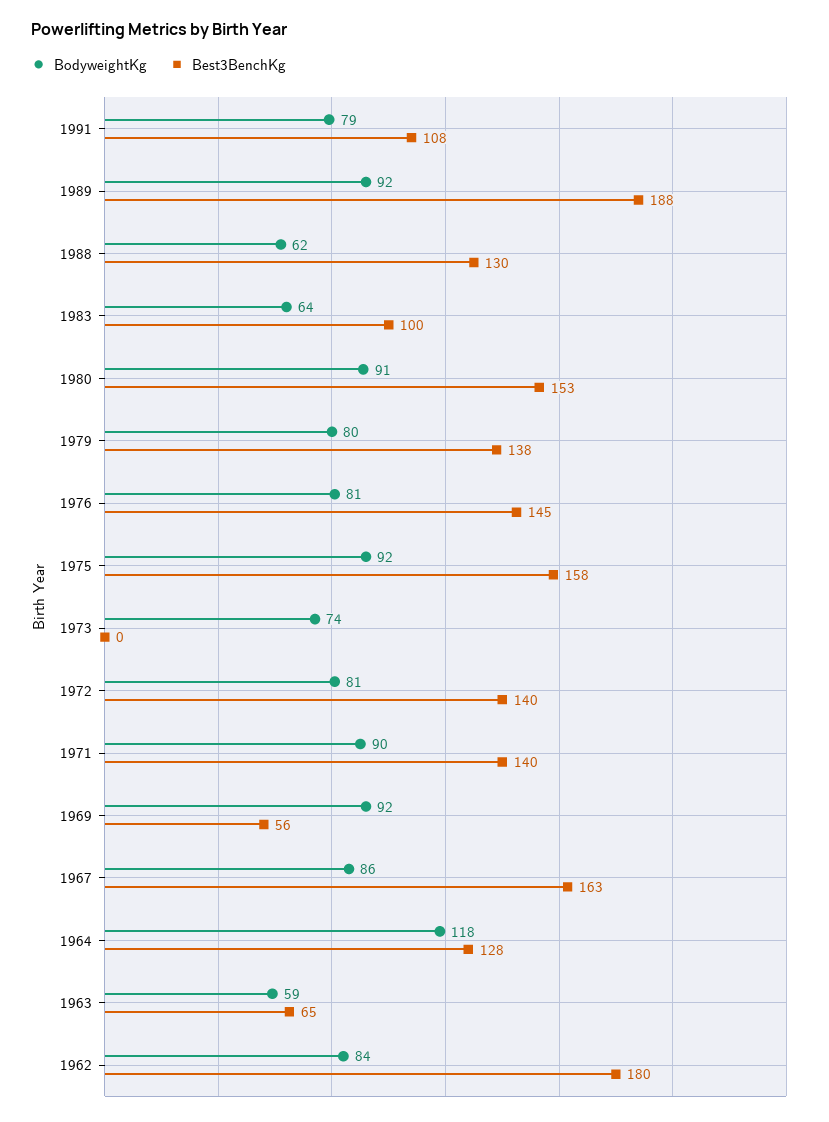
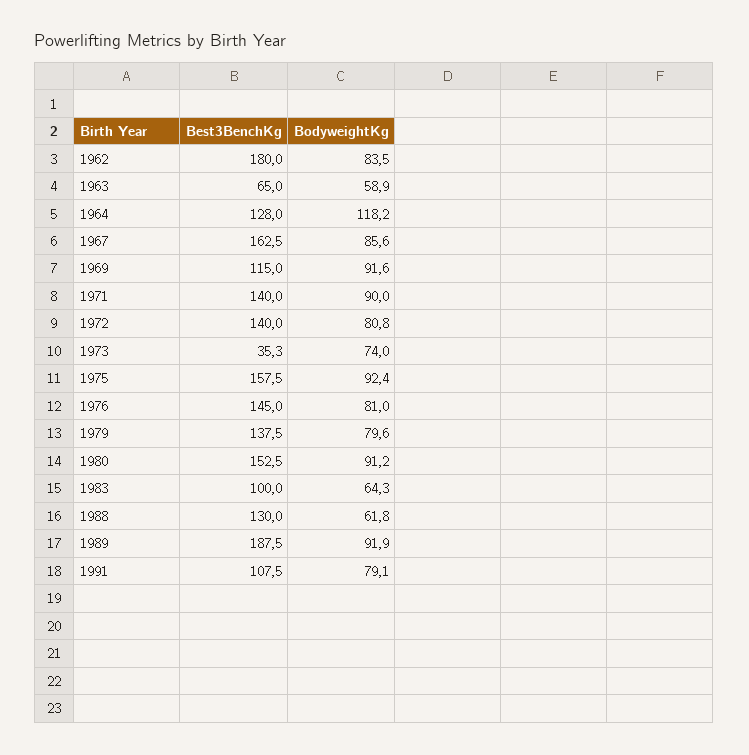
Best3BenchKg, 1973: 0 -> 35.3
Best3BenchKg, 1969: 56 -> 115

